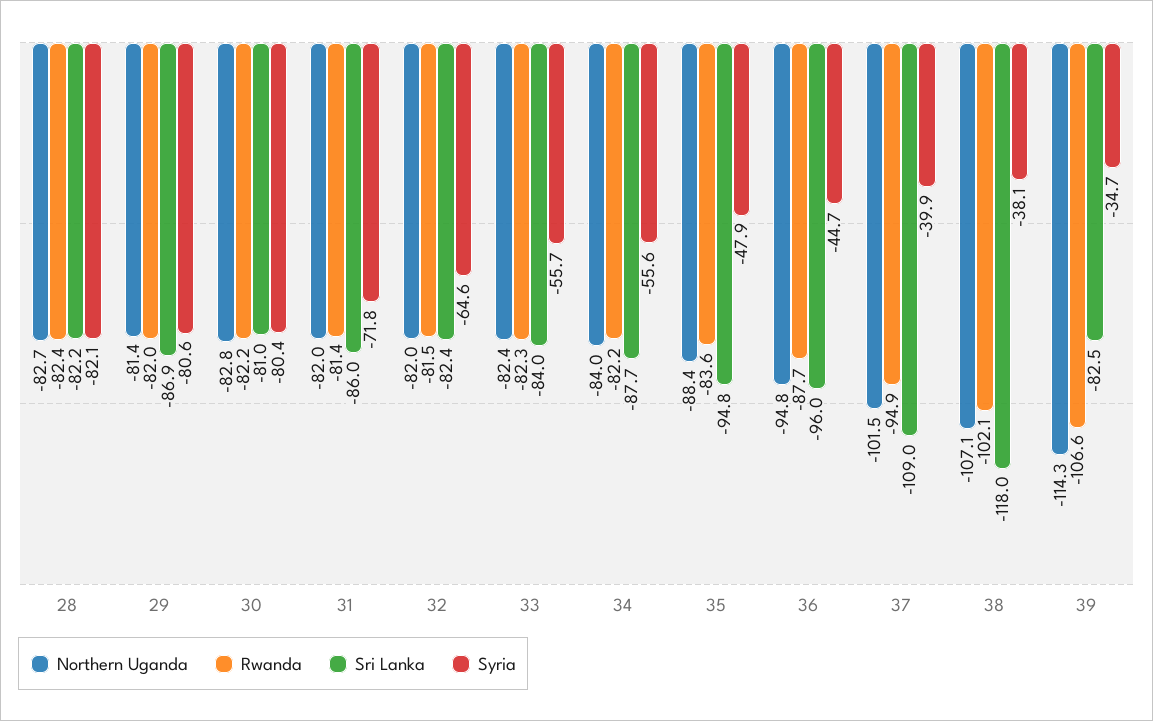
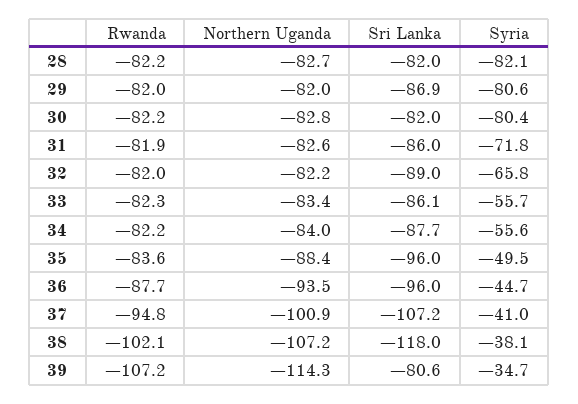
Rwanda, 28: -82.4 -> -82.2
Sri Lanka, 28: -82.2 -> -82
Northern Uganda, 29: -81.4 -> -82
Sri Lanka, 30: -81 -> -82
Northern Uganda, 31: -82 -> -82.6
Rwanda, 31: -81.4 -> -81.9
Northern Uganda, 32: -82 -> -82.2
Rwanda, 32: -81.5 -> -82
Sri Lanka, 32: -82.4 -> -89
Syria, 32: -64.6 -> -65.8
Northern Uganda, 33: -82.4 -> -83.4
Sri Lanka, 33: -84 -> -86.1
Sri Lanka, 35: -94.8 -> -96
Syria, 35: -47.9 -> -49.5
Northern Uganda, 36: -94.8 -> -93.5
Northern Uganda, 37: -101.5 -> -100.9
Rwanda, 37: -94.9 -> -94.8
Sri Lanka, 37: -109 -> -107.2
Syria, 37: -39.9 -> -41
Northern Uganda, 38: -107.1 -> -107.2
Rwanda, 39: -106.6 -> -107.2
Sri Lanka, 39: -82.5 -> -80.6

